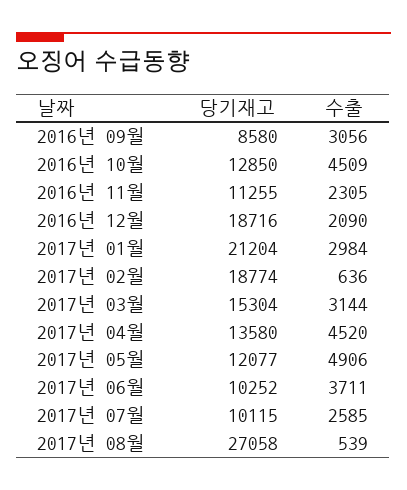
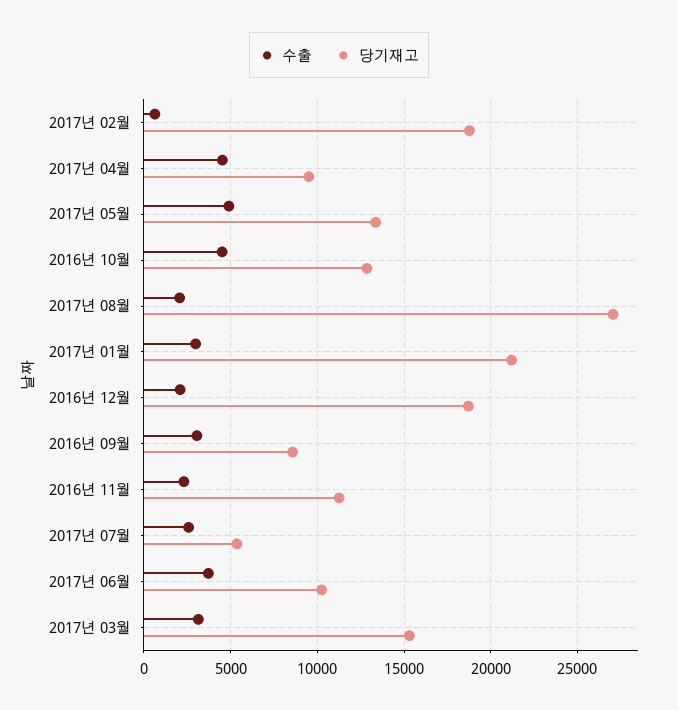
당기재고, 2017년 04월: 13580 -> 9500
당기재고, 2017년 05월: 12077 -> 13500
당기재고, 2017년 07월: 10115 -> 5500
수출, 2017년 08월: 539 -> 2000

